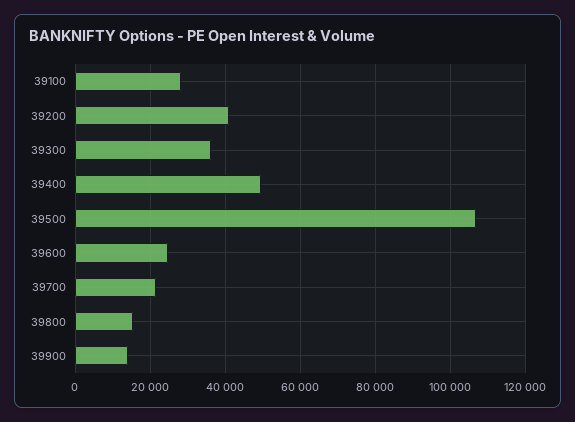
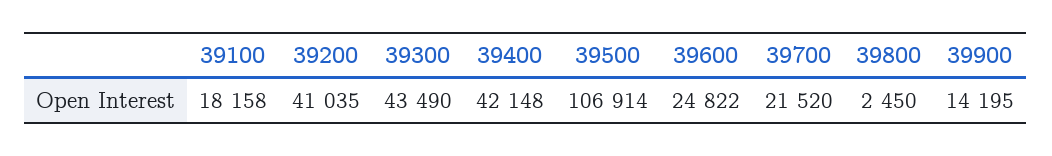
39100: 28000 -> 18158
39300: 36000 -> 43490
39400: 50000 -> 42148
39800: 16000 -> 2450

